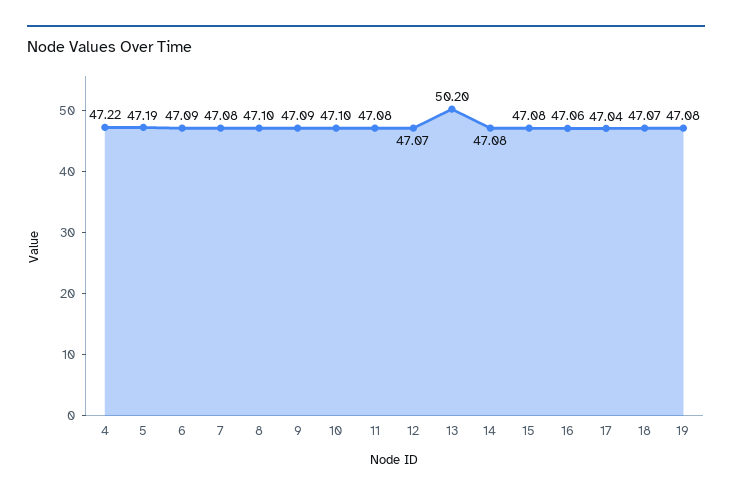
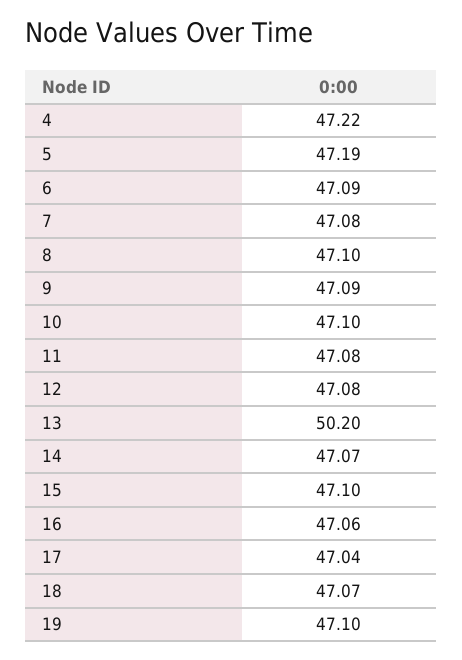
12: 47.07 -> 47.08
14: 47.08 -> 47.07
15: 47.08 -> 47.1
19: 47.08 -> 47.1

